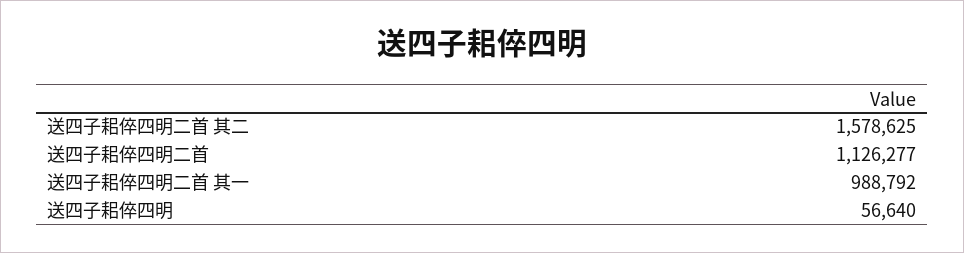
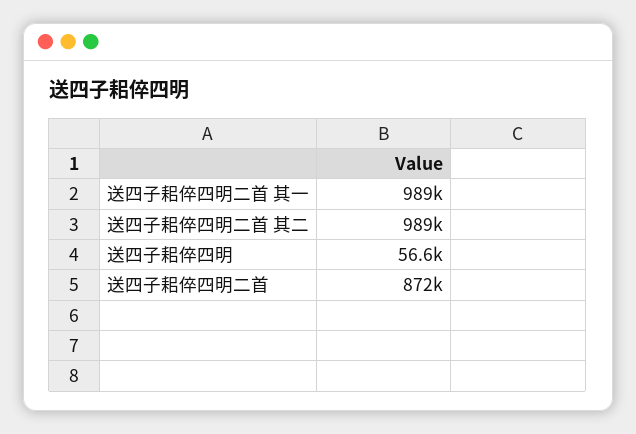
送四子耜倅四明二首 其二: 1578625 -> 989000
送四子耜倅四明二首: 1126277 -> 872000

